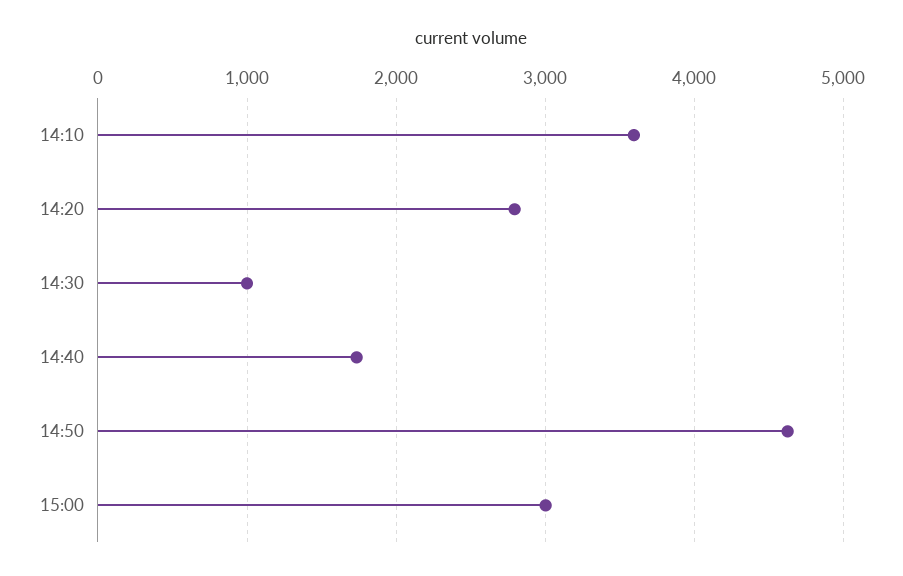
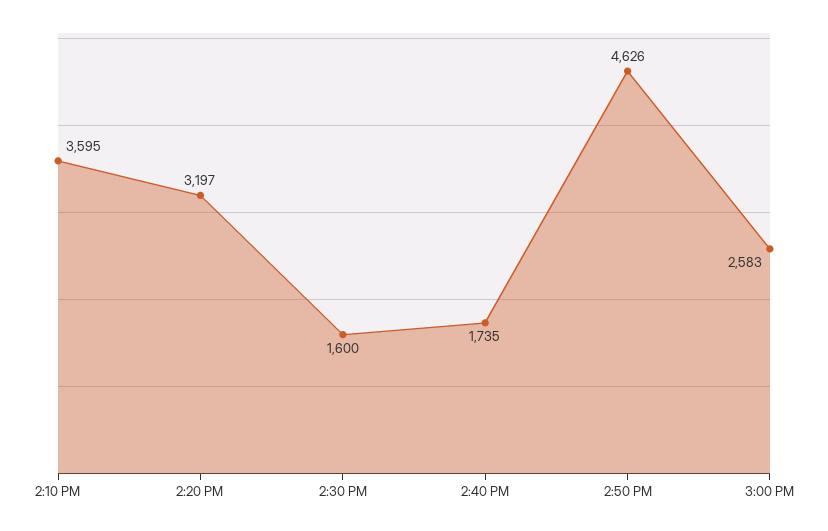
14:20: 2800 -> 3197
14:30: 1000 -> 1600
15:00: 3000 -> 2583

